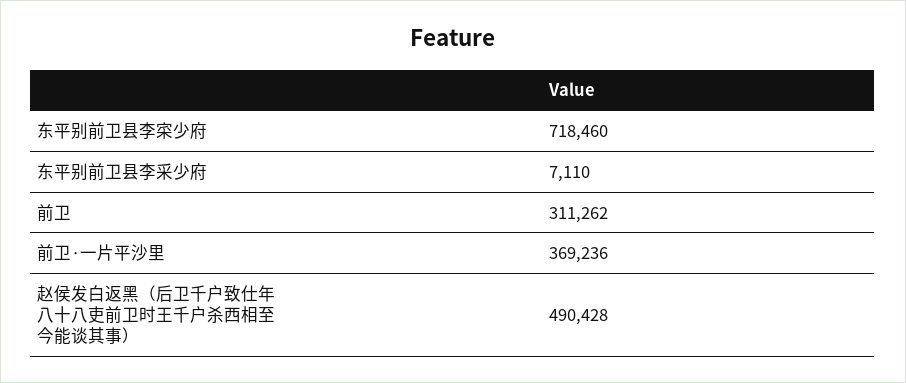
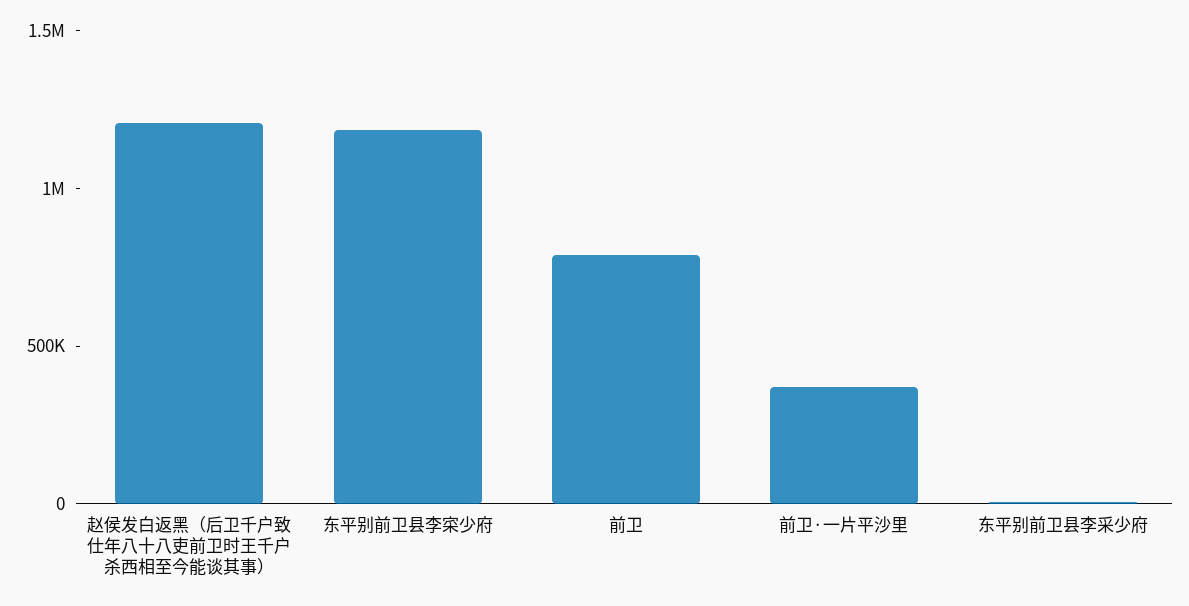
东平别前卫县李寀少府: 718460 -> 1200000
前卫: 311262 -> 800000
赵侯发白返黑（后卫千户致仕年八十八吏前卫时王千户杀西相至今能谈其事）: 490428 -> 1200000

